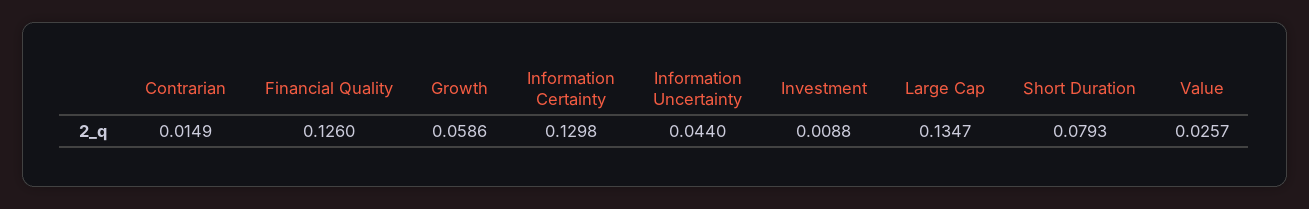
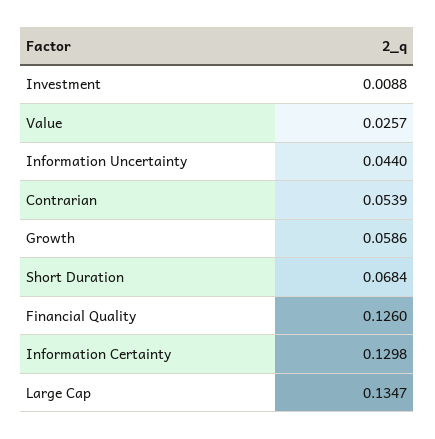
Contrarian: 0.0149 -> 0.0539
Short Duration: 0.0793 -> 0.0684

